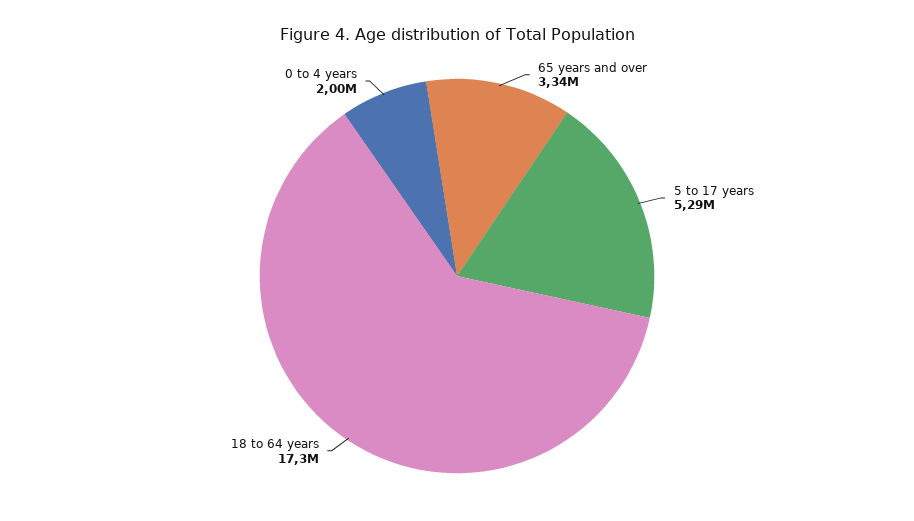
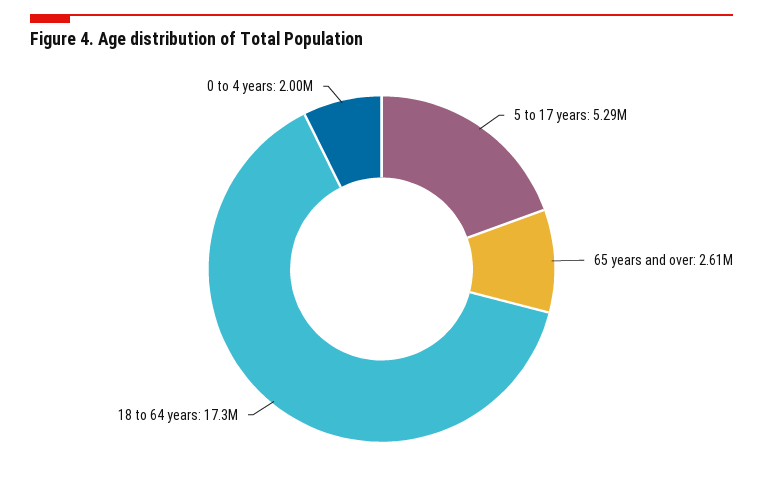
65 years and over: 3340000 -> 2610000

